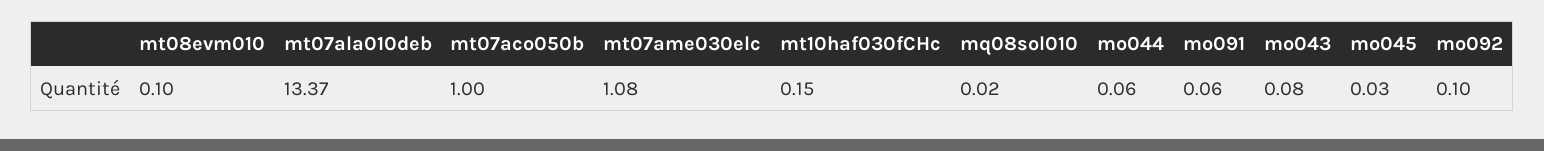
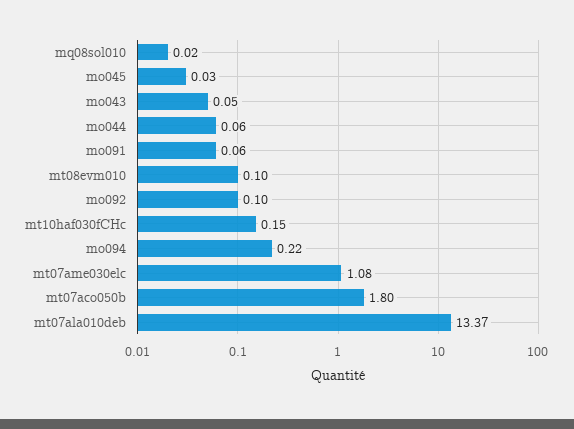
mt07aco050b: 1 -> 1.8
mo043: 0.08 -> 0.05
mo094: none -> 0.22

